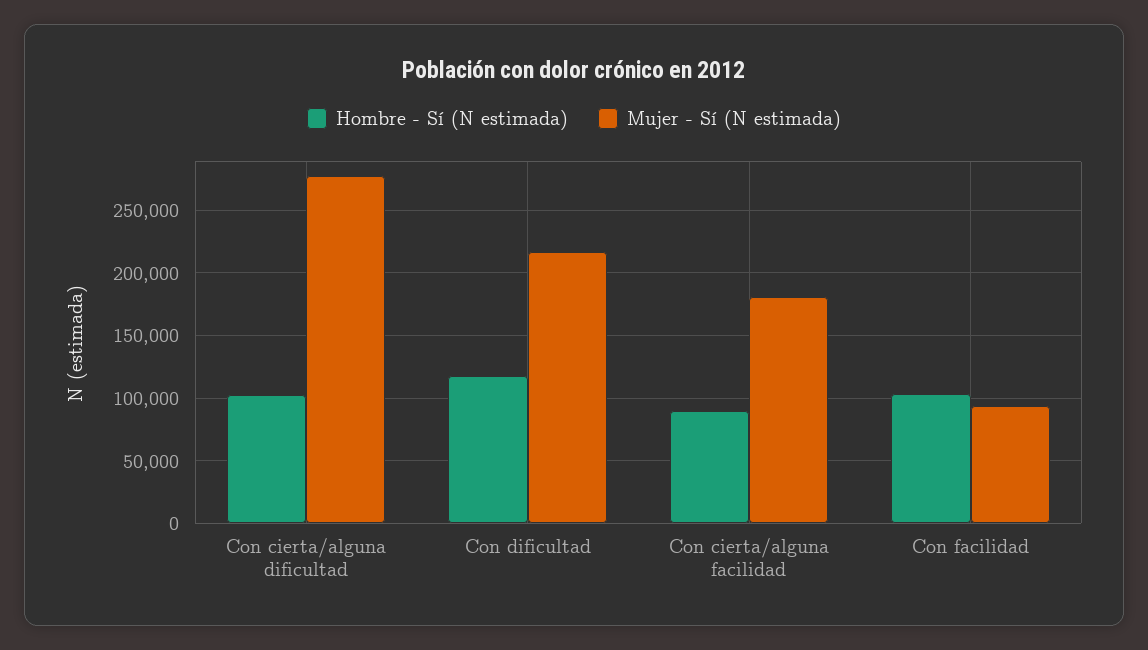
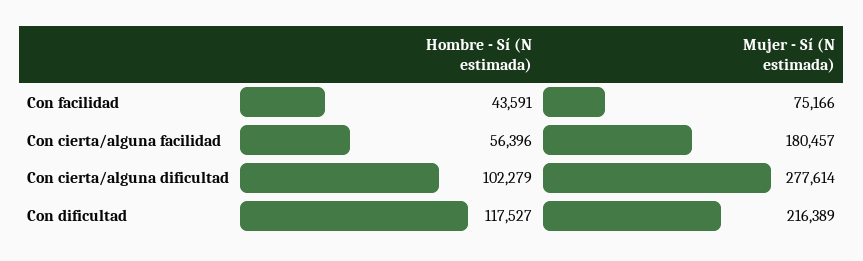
Hombre - Sí (N estimada), Con cierta/alguna facilidad: 90000 -> 56396
Hombre - Sí (N estimada), Con facilidad: 105000 -> 43591
Mujer - Sí (N estimada), Con facilidad: 95000 -> 75166

